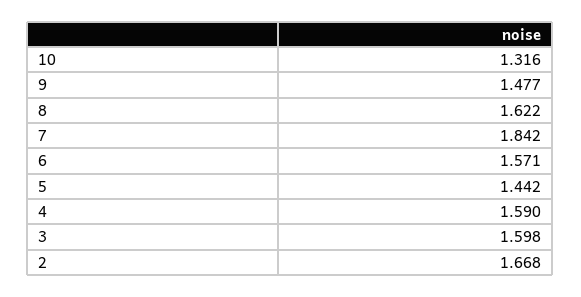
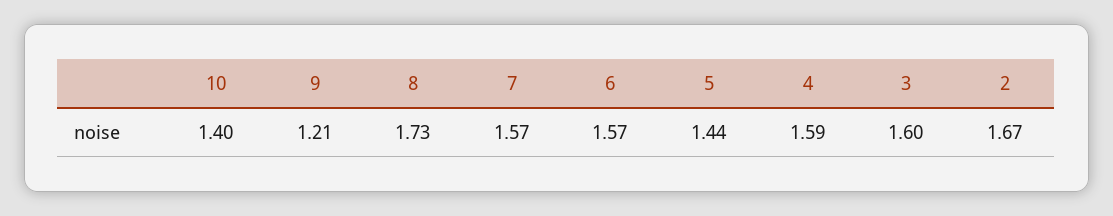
10: 1.316 -> 1.4
9: 1.477 -> 1.21
8: 1.622 -> 1.73
7: 1.842 -> 1.57

